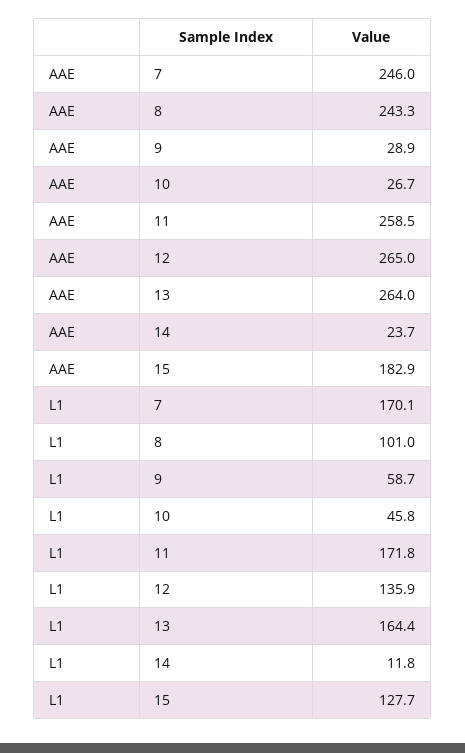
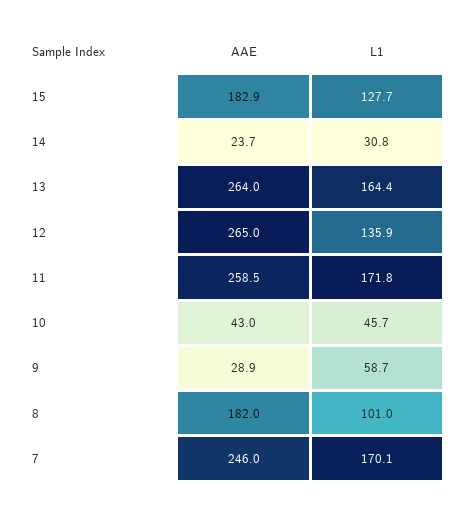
AAE, 8: 243.3 -> 182
AAE, 10: 26.7 -> 43
L1, 10: 45.8 -> 45.7
L1, 14: 11.8 -> 30.8

